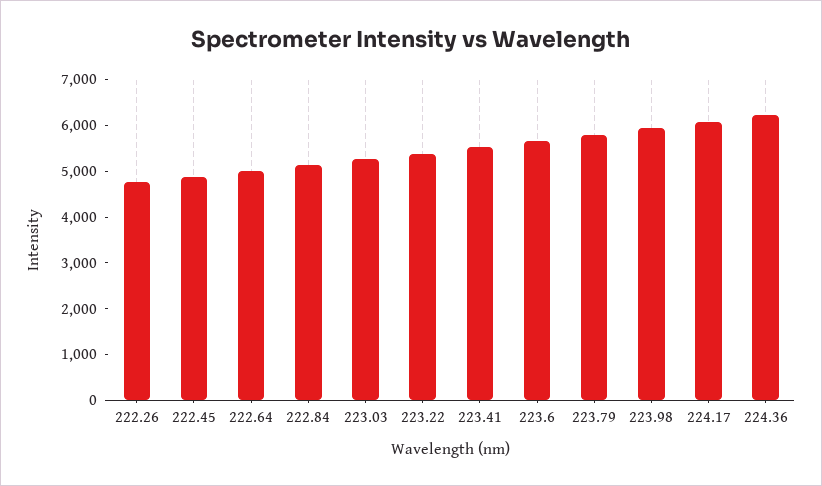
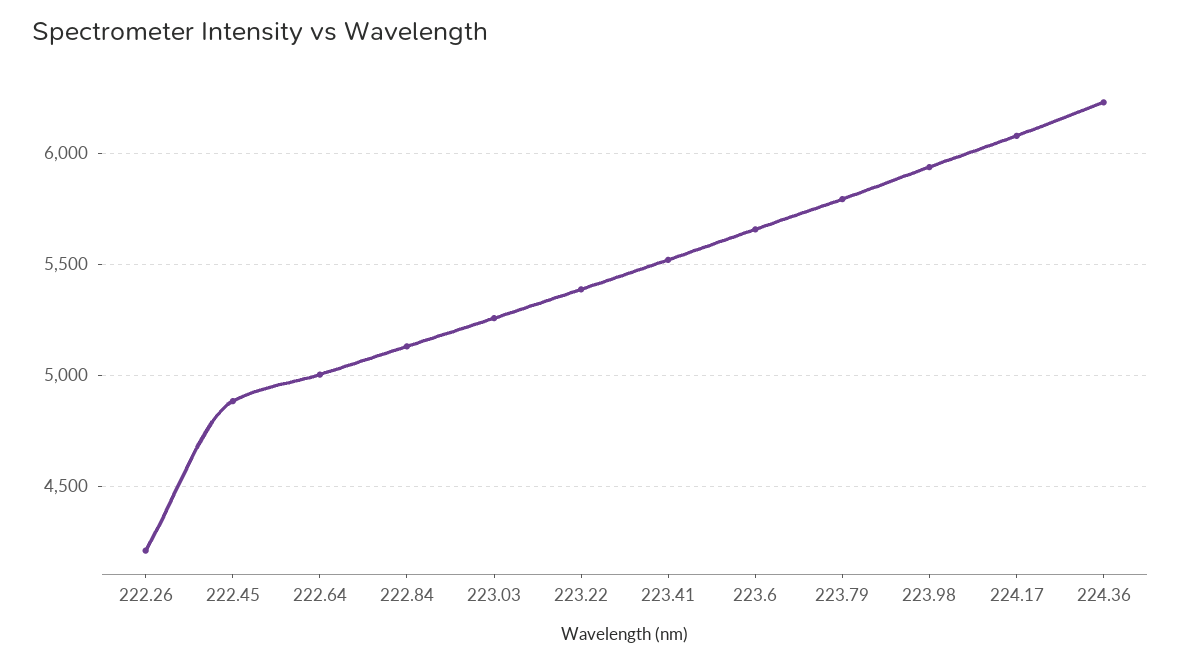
222.26: 4800 -> 4200

